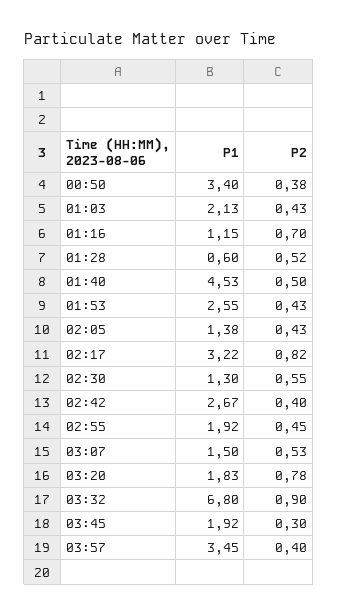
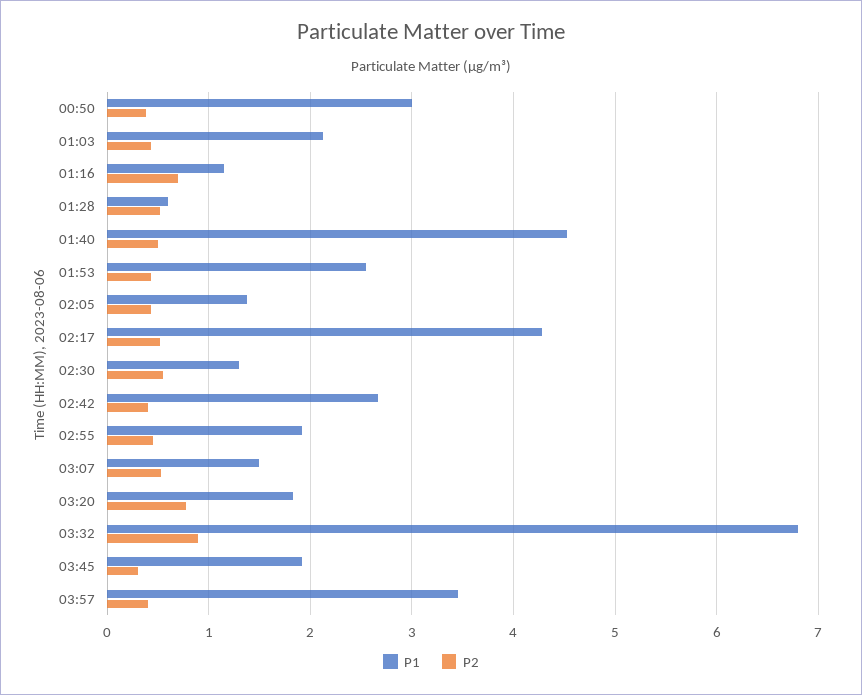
P1, 00:50: 3.4 -> 3
P1, 02:17: 3.22 -> 4.3
P2, 02:17: 0.82 -> 0.5

